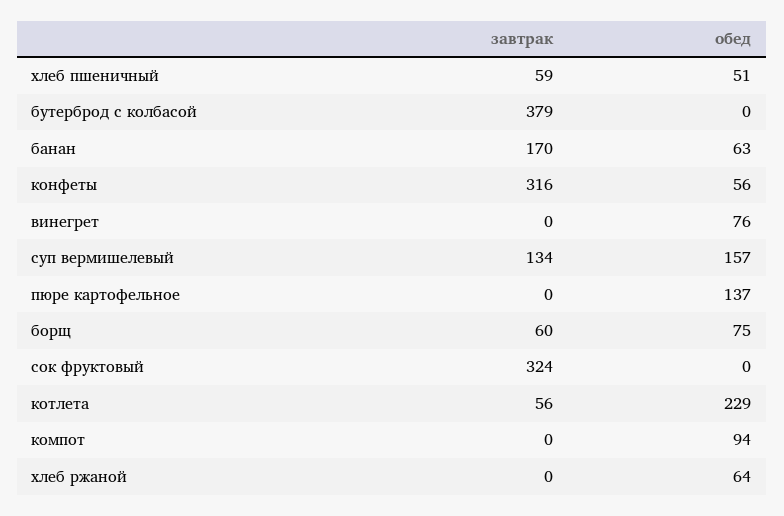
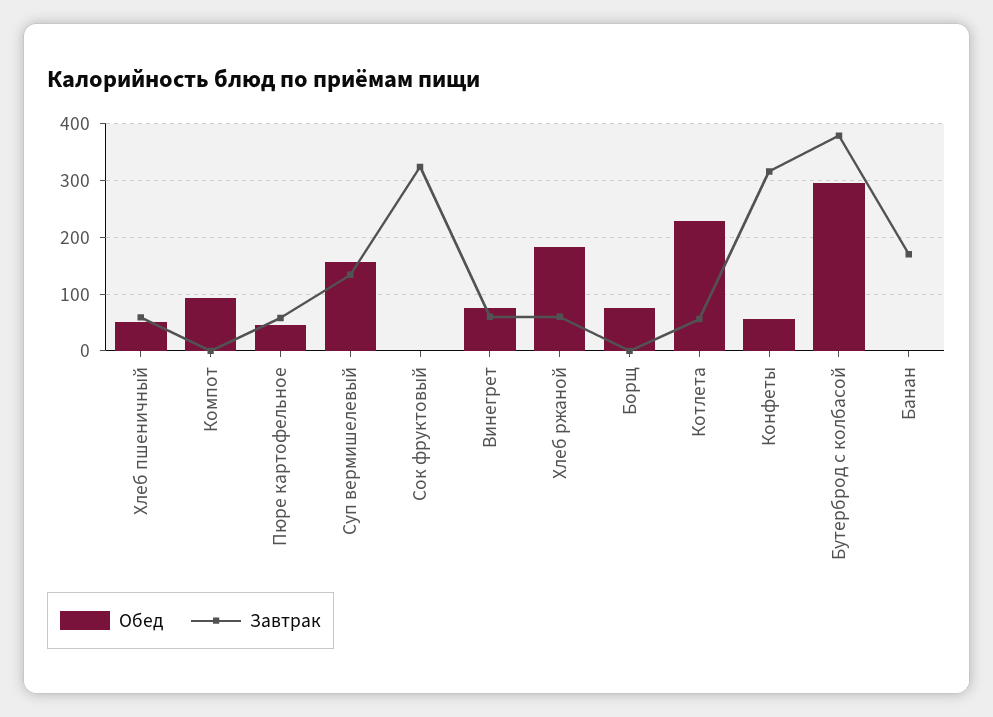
обед, бутерброд с колбасой: 0 -> 300
обед, банан: 63 -> 0
завтрак, винегрет: 0 -> 60
завтрак, пюре картофельное: 0 -> 60
обед, пюре картофельное: 137 -> 40
завтрак, борщ: 60 -> 0
завтрак, хлеб ржаной: 0 -> 60
обед, хлеб ржаной: 64 -> 180

